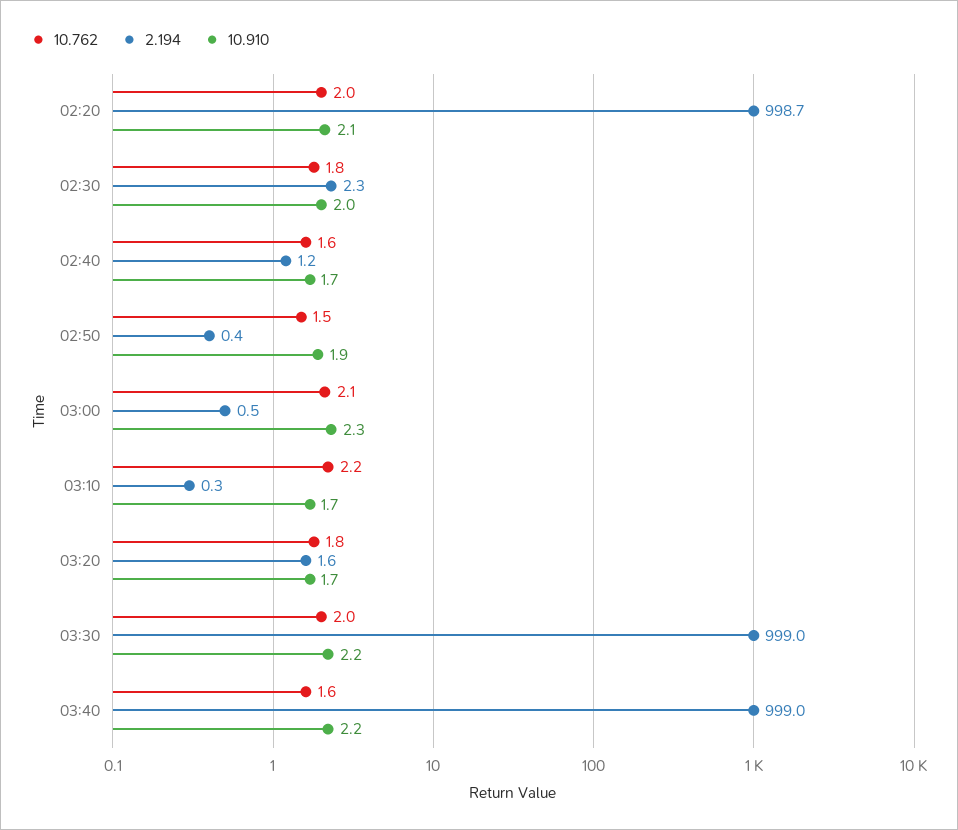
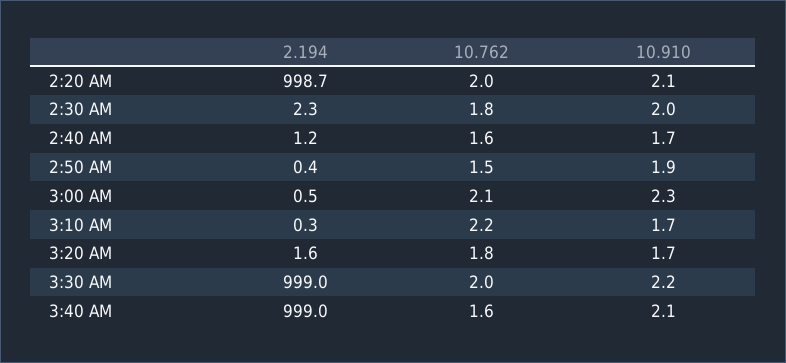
10.910, 03:40: 2.2 -> 2.1

